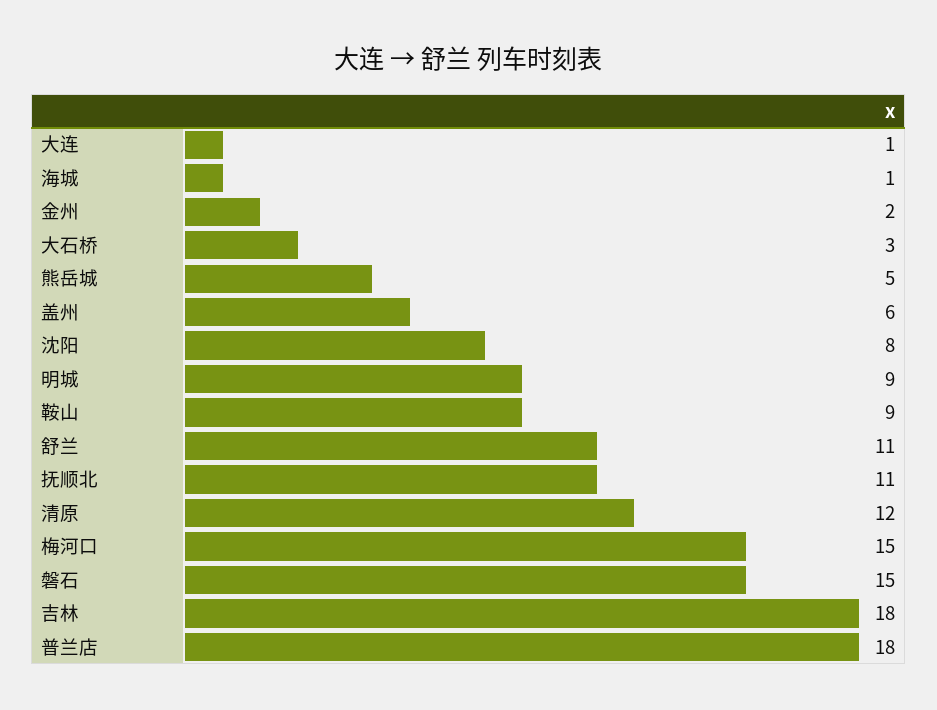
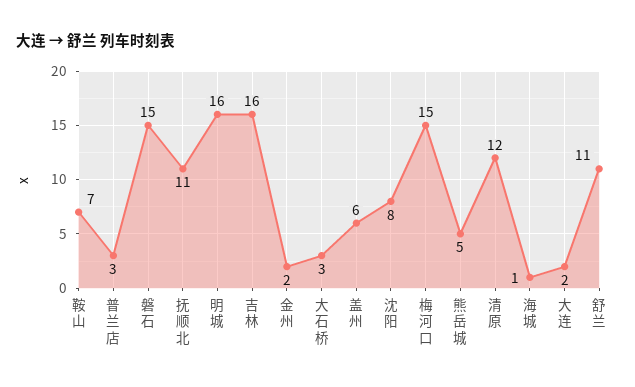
大连: 1 -> 2
明城: 9 -> 16
鞍山: 9 -> 7
吉林: 18 -> 16
普兰店: 18 -> 3

